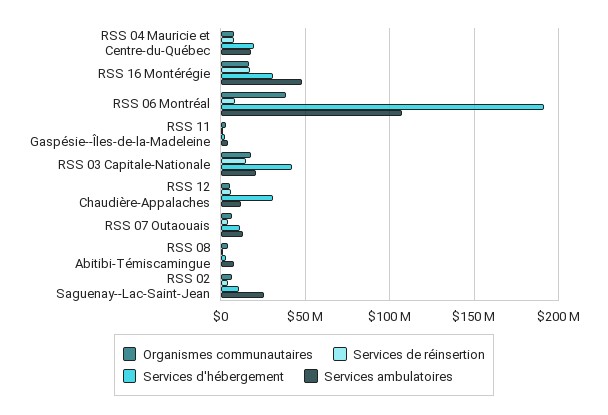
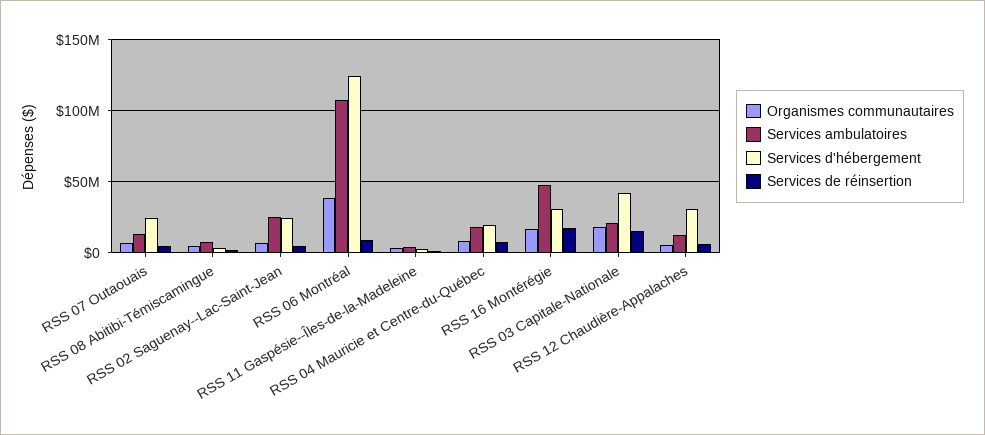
Services d'hébergement, RSS 06 Montréal: 190000000 -> 125000000
Services d'hébergement, RSS 07 Outaouais: 10000000 -> 25000000
Services d'hébergement, RSS 02 Saguenay--Lac-Saint-Jean: 10000000 -> 25000000

